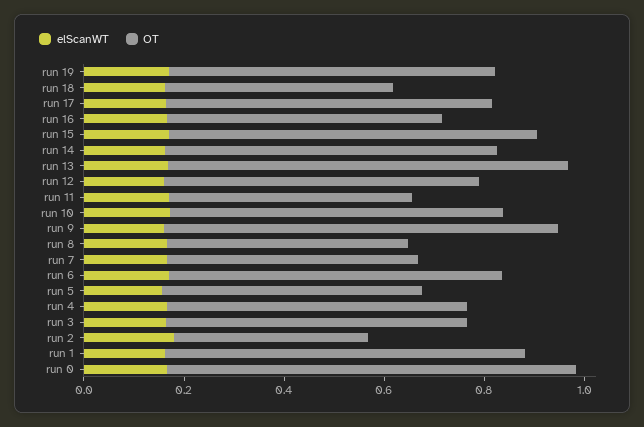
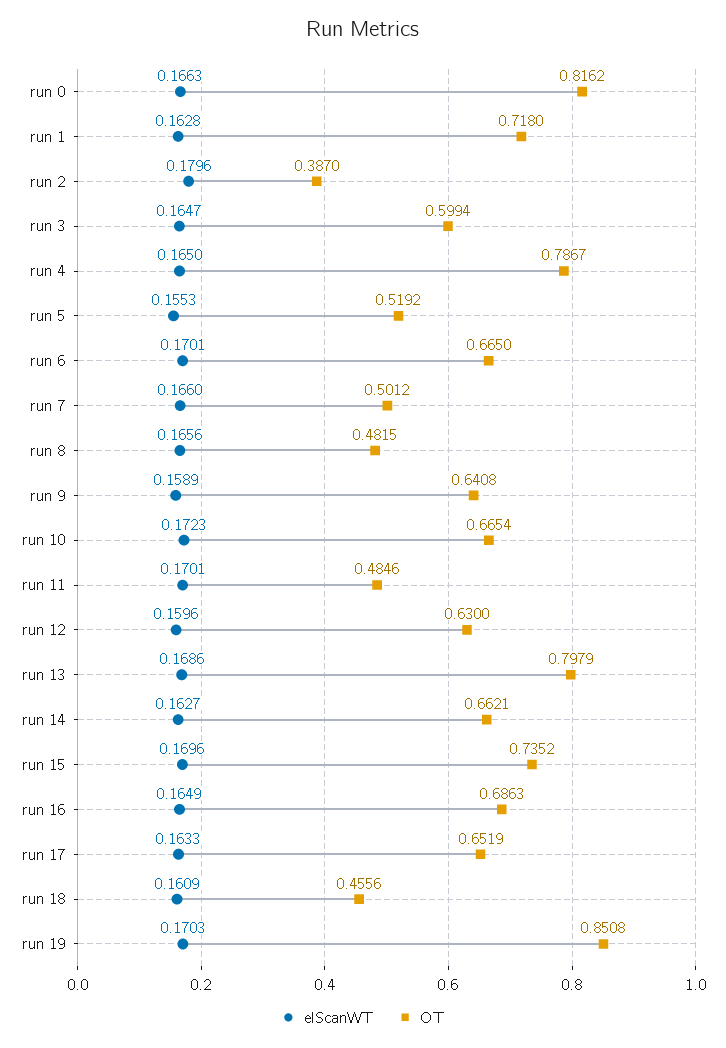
OT, run 19: 0.65 -> 0.8508
OT, run 16: 0.55 -> 0.6863
OT, run 9: 0.8 -> 0.6408
OT, run 4: 0.6 -> 0.7867

